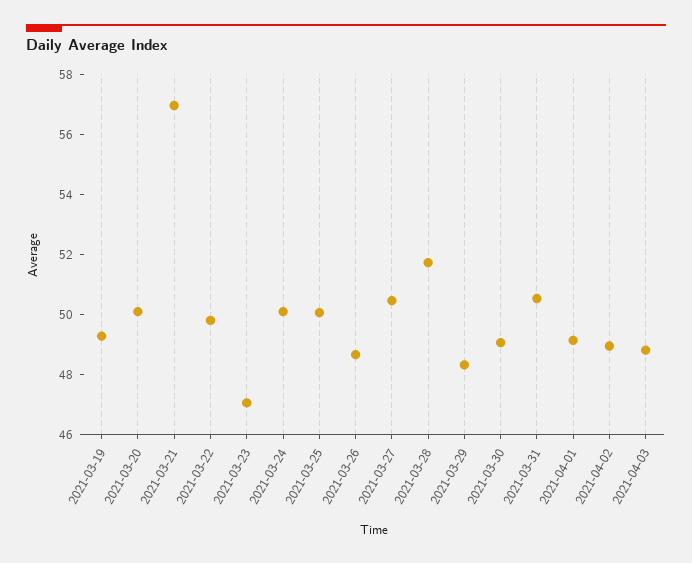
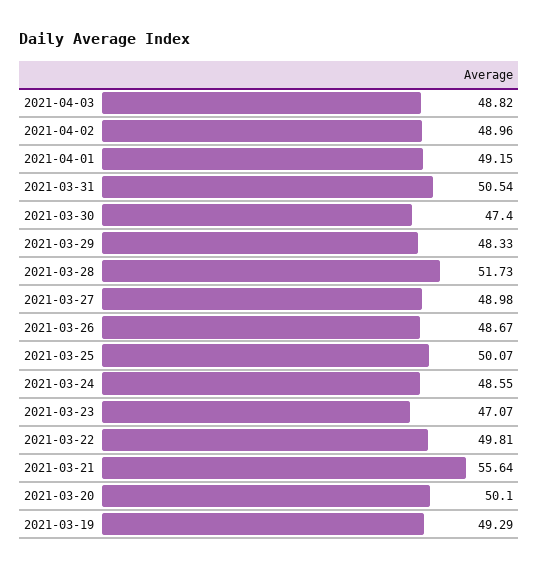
2021-03-21: 57 -> 55.64
2021-03-24: 50 -> 48.55
2021-03-27: 50.5 -> 48.98
2021-03-30: 49 -> 47.4

